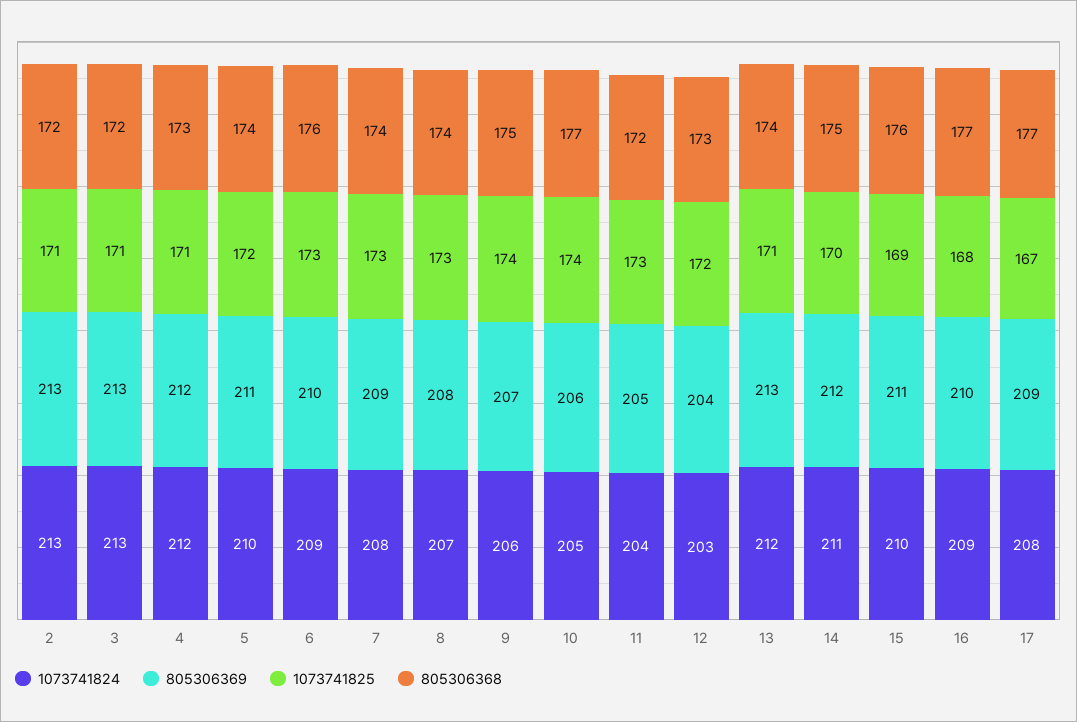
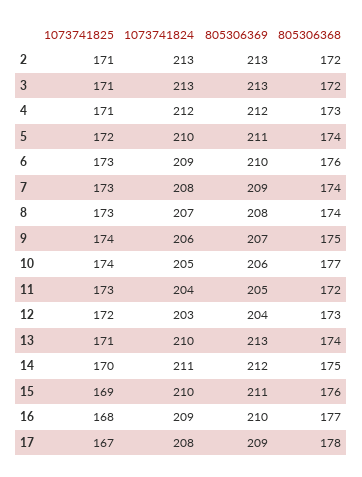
1073741824, 13: 212 -> 210
805306368, 17: 177 -> 178

